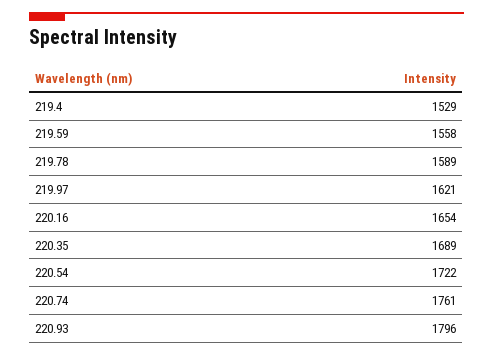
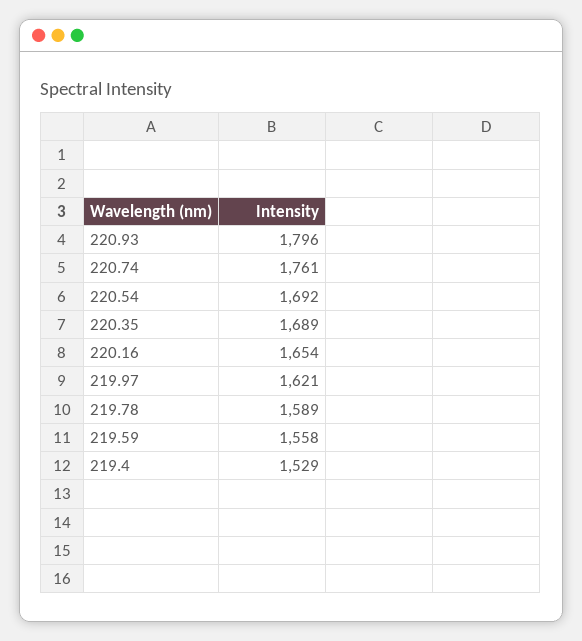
220.54: 1722 -> 1692

